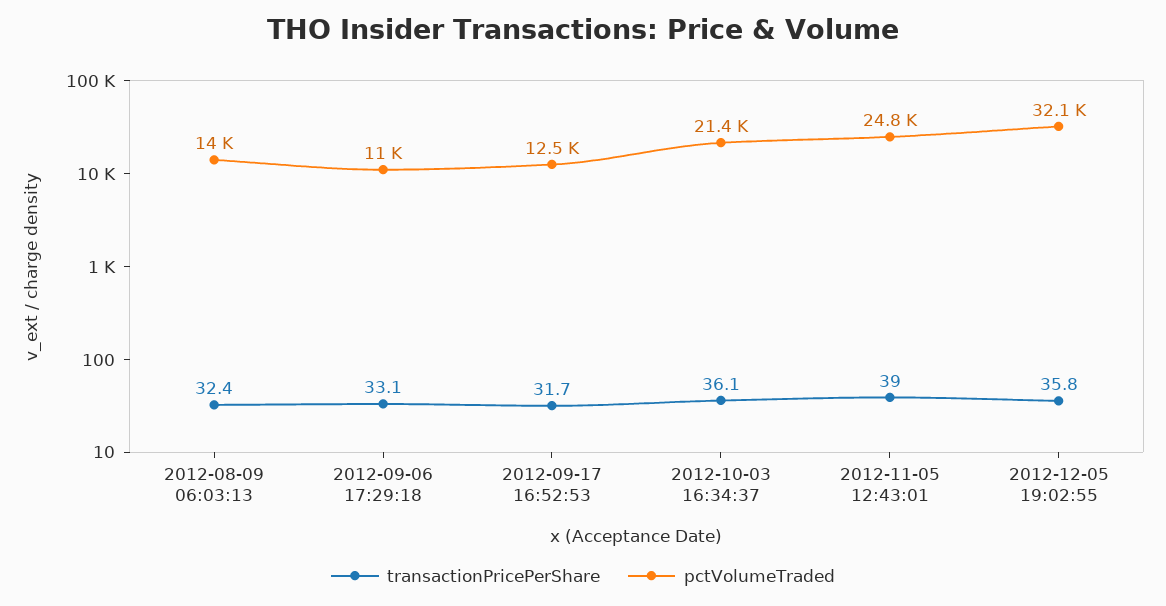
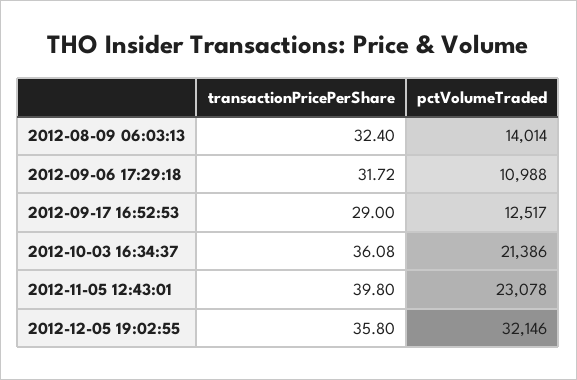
transactionPricePerShare, 2012-09-06 17:29:18: 33.1 -> 31.72
transactionPricePerShare, 2012-09-17 16:52:53: 31.7 -> 29
transactionPricePerShare, 2012-11-05 12:43:01: 39 -> 39.8
pctVolumeTraded, 2012-11-05 12:43:01: 24800 -> 23078

